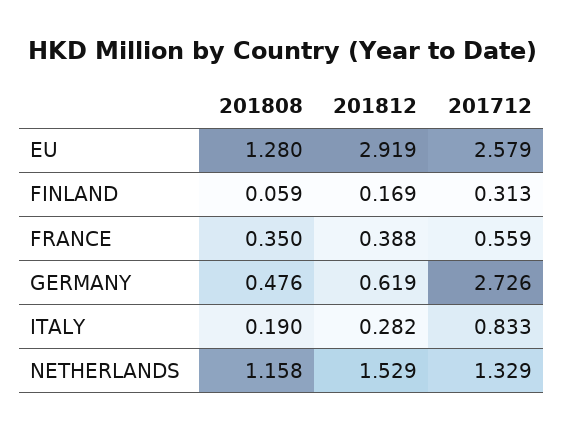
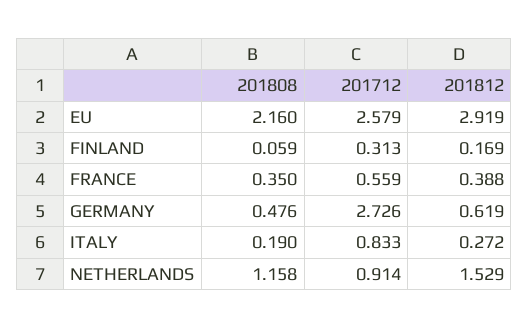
201808, EU: 1.28 -> 2.16
201812, ITALY: 0.282 -> 0.272
201712, NETHERLANDS: 1.329 -> 0.914

